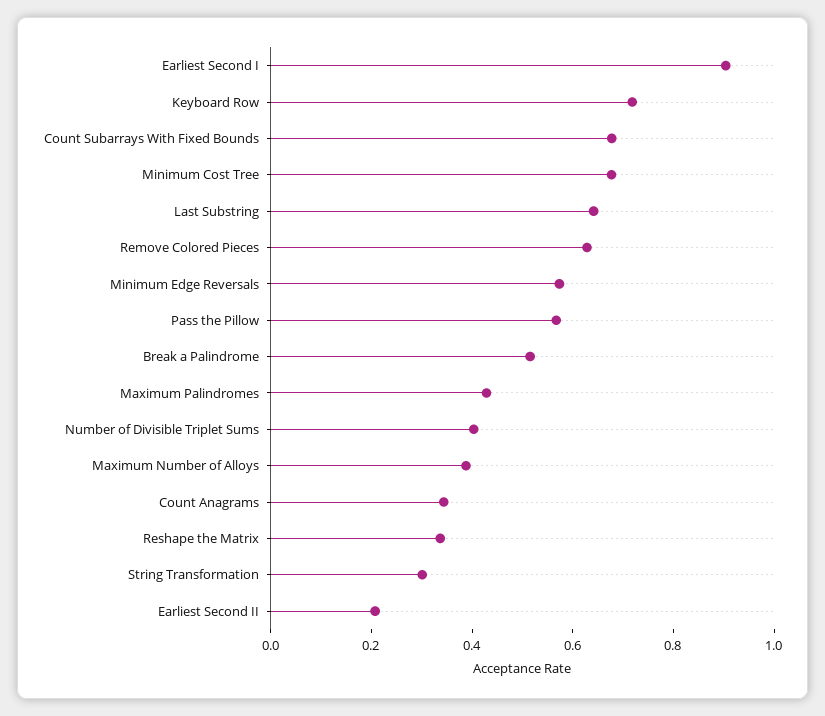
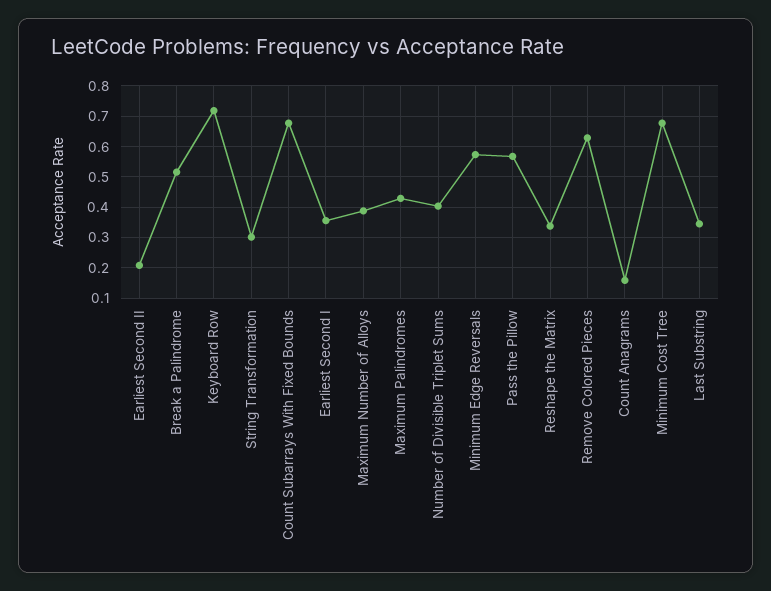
Earliest Second I: 0.9 -> 0.36
Last Substring: 0.65 -> 0.34
Count Anagrams: 0.35 -> 0.16

